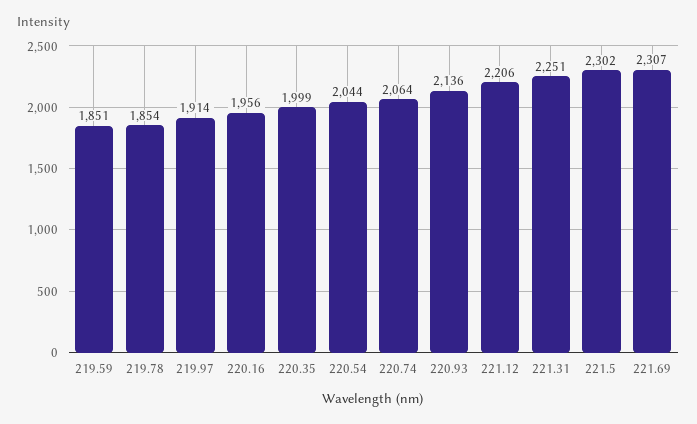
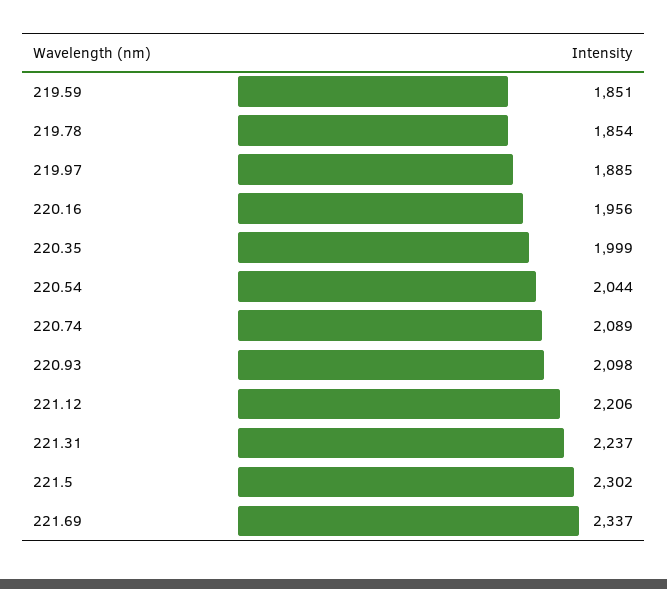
219.97: 1914 -> 1885
220.74: 2064 -> 2089
220.93: 2136 -> 2098
221.31: 2251 -> 2237
221.69: 2307 -> 2337

